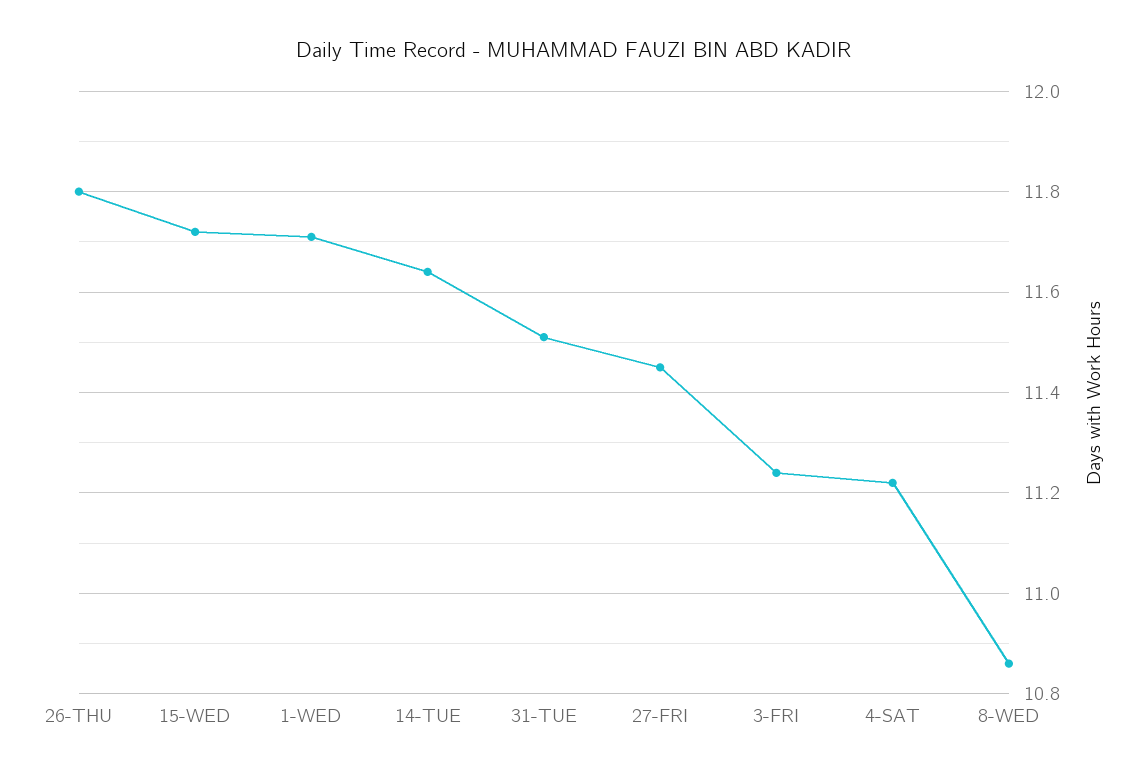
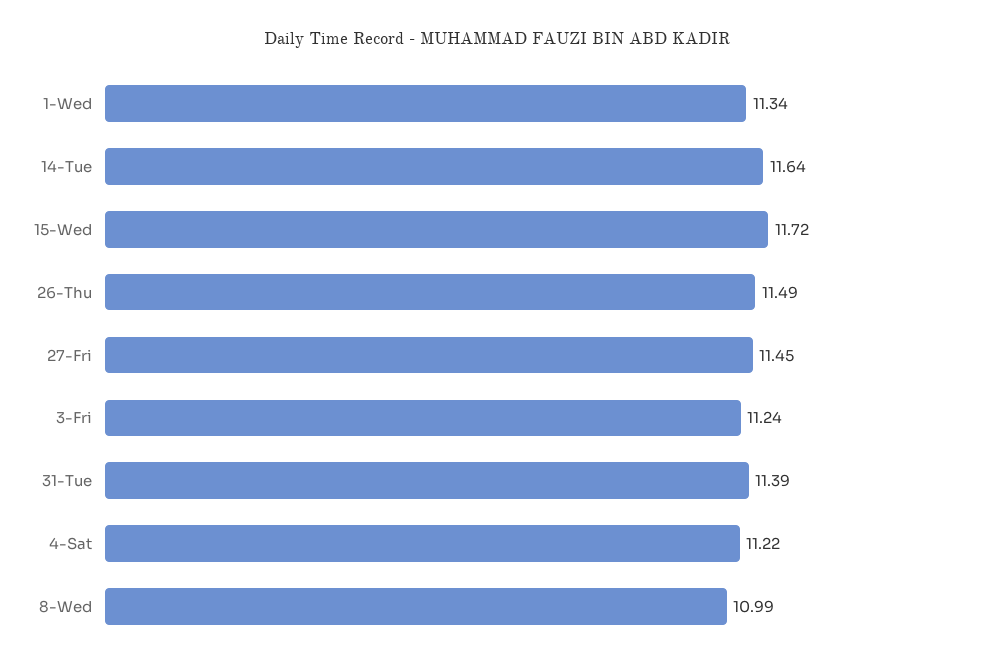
26-THU: 11.8 -> 11.49
1-WED: 11.7 -> 11.34
31-TUE: 11.5 -> 11.39
8-WED: 10.85 -> 10.99

